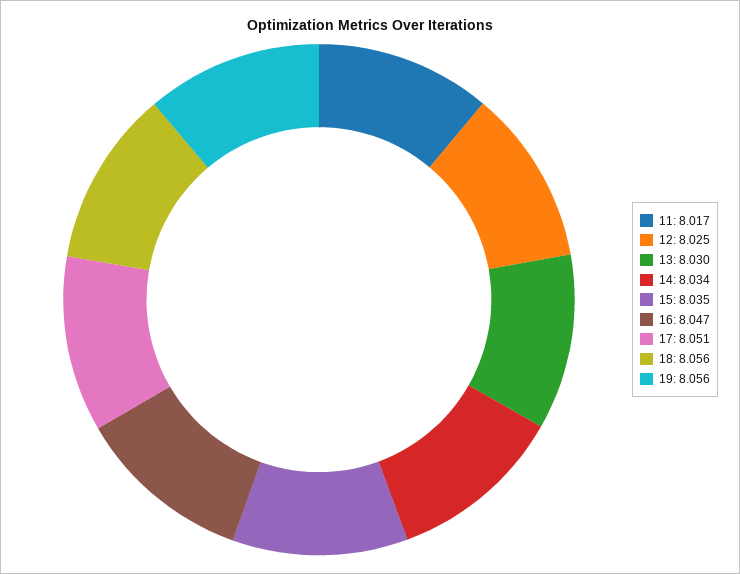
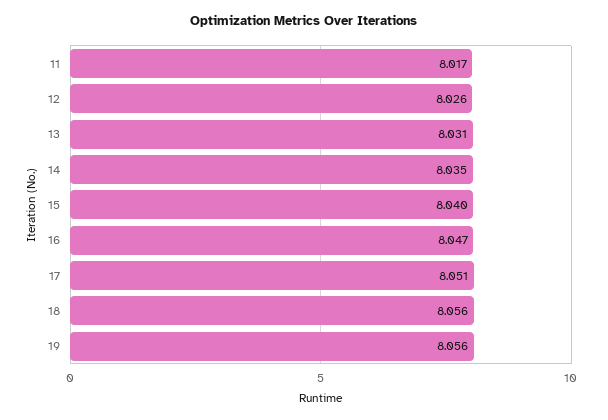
12: 8.025 -> 8.026
13: 8.03 -> 8.031
14: 8.034 -> 8.035
15: 8.035 -> 8.04

